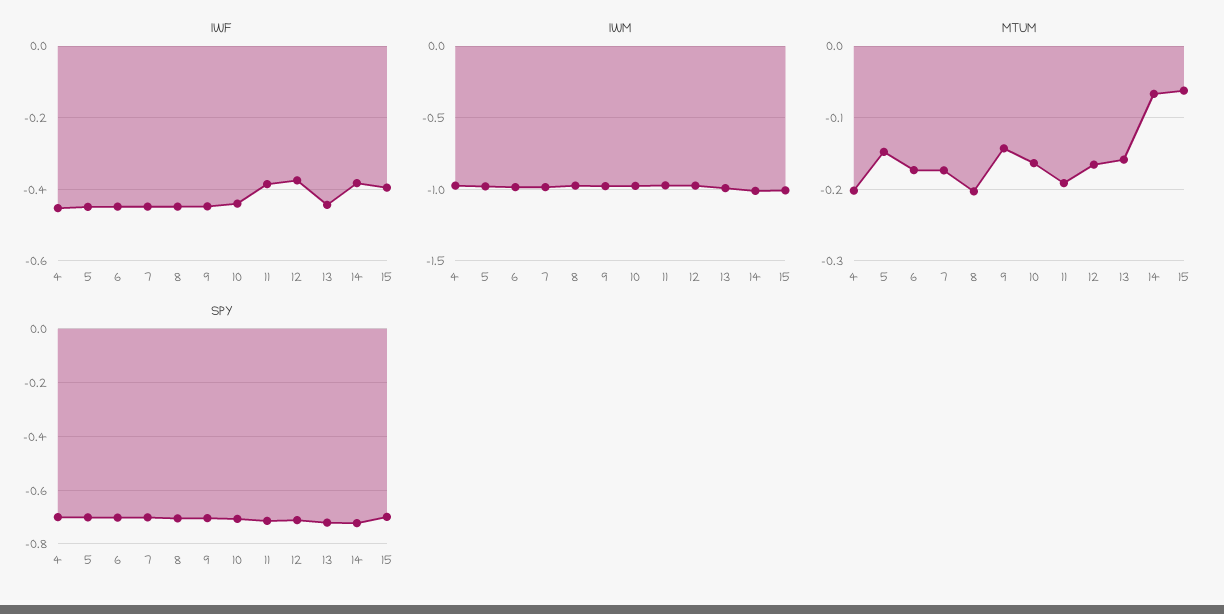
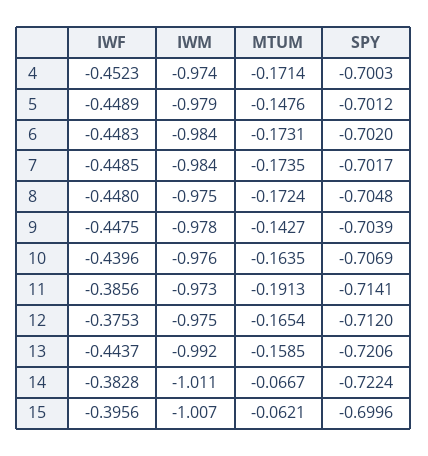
MTUM, 4: -0.2 -> -0.1714
MTUM, 8: -0.2 -> -0.1724

